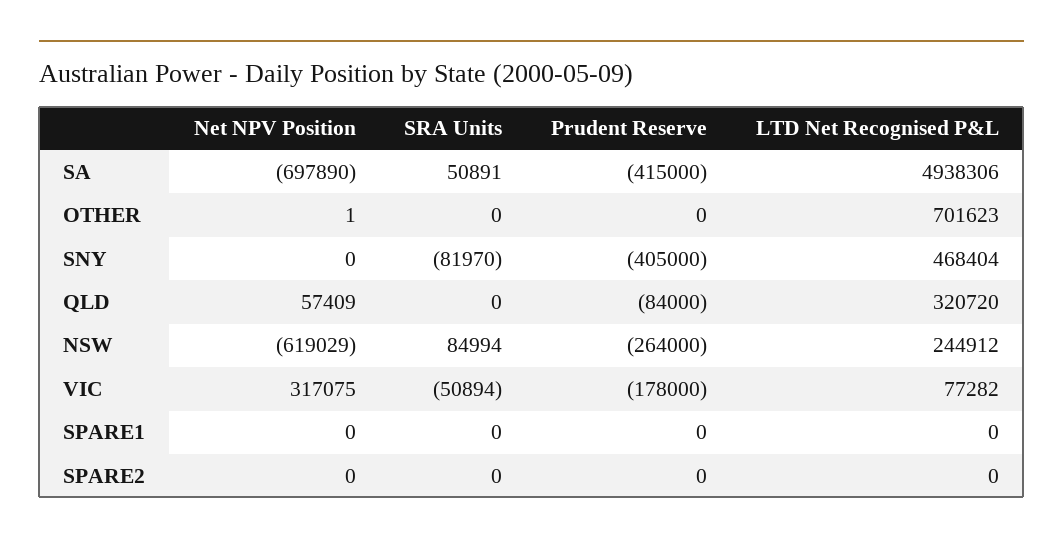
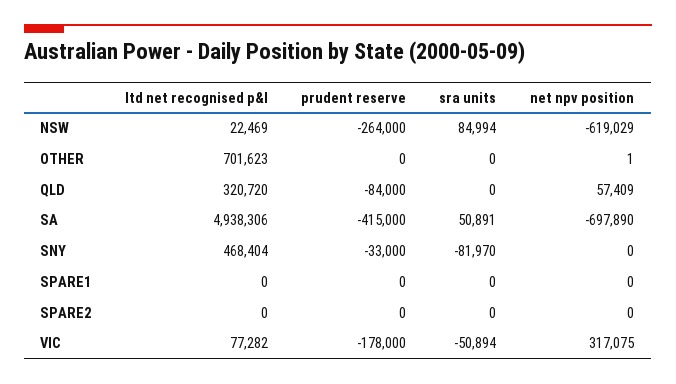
Prudent Reserve, SNY: -405000 -> -33000
LTD Net Recognised P&L, NSW: 244912 -> 22469

